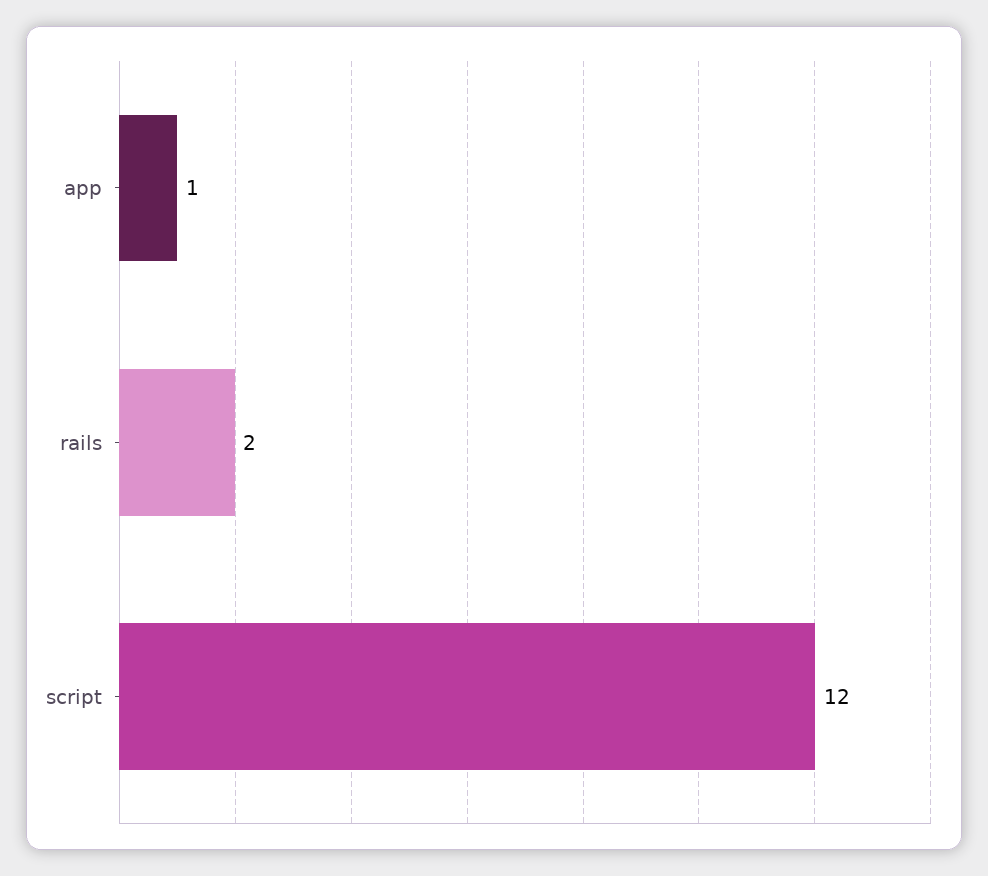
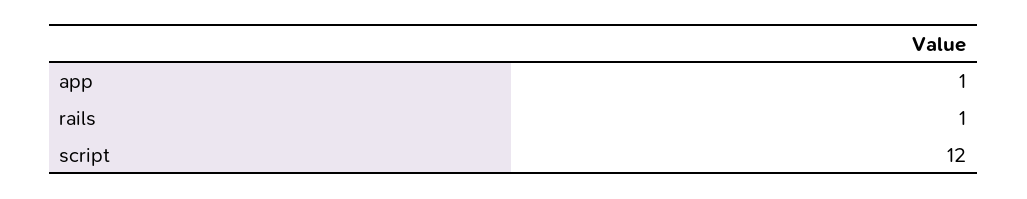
rails: 2 -> 1

